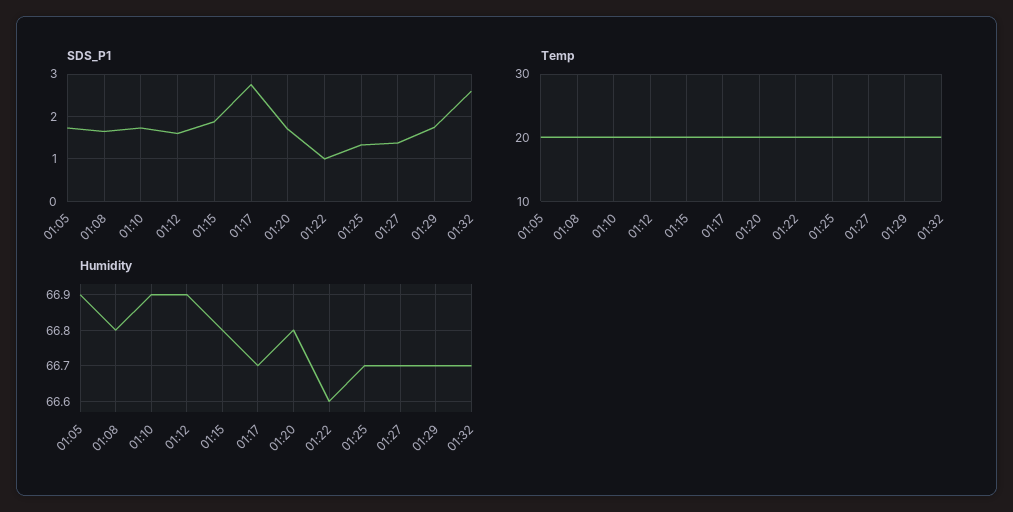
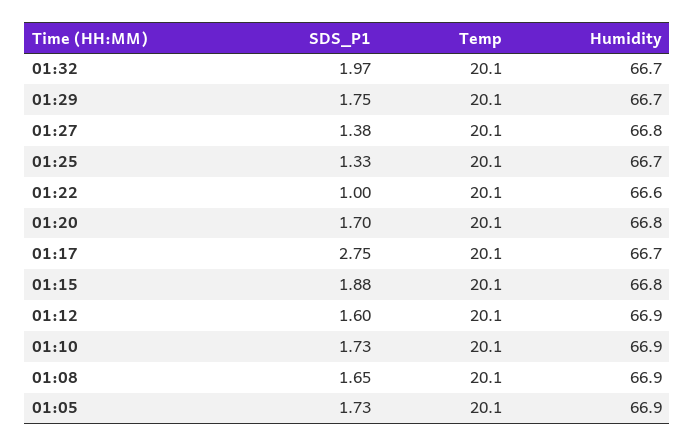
SDS_P1, 01:32: 2.6 -> 1.97
Humidity, 01:08: 66.8 -> 66.9
Humidity, 01:27: 66.7 -> 66.8

